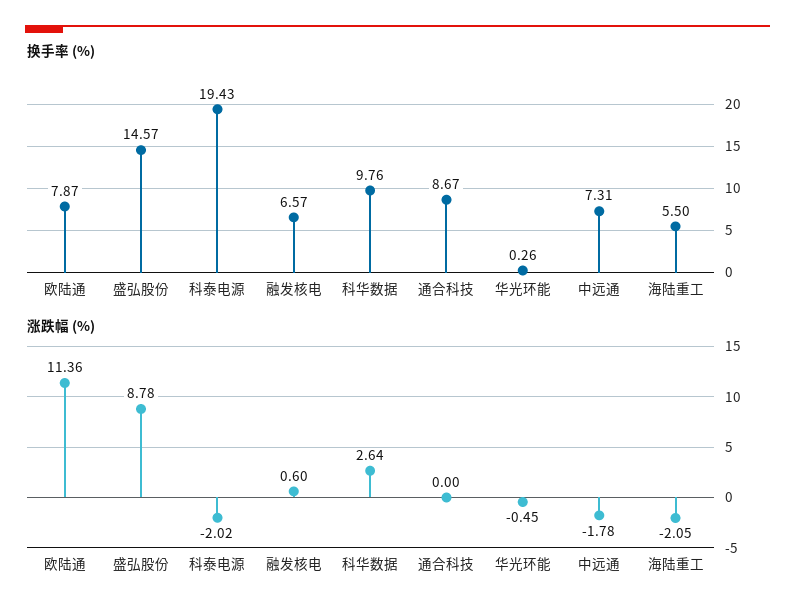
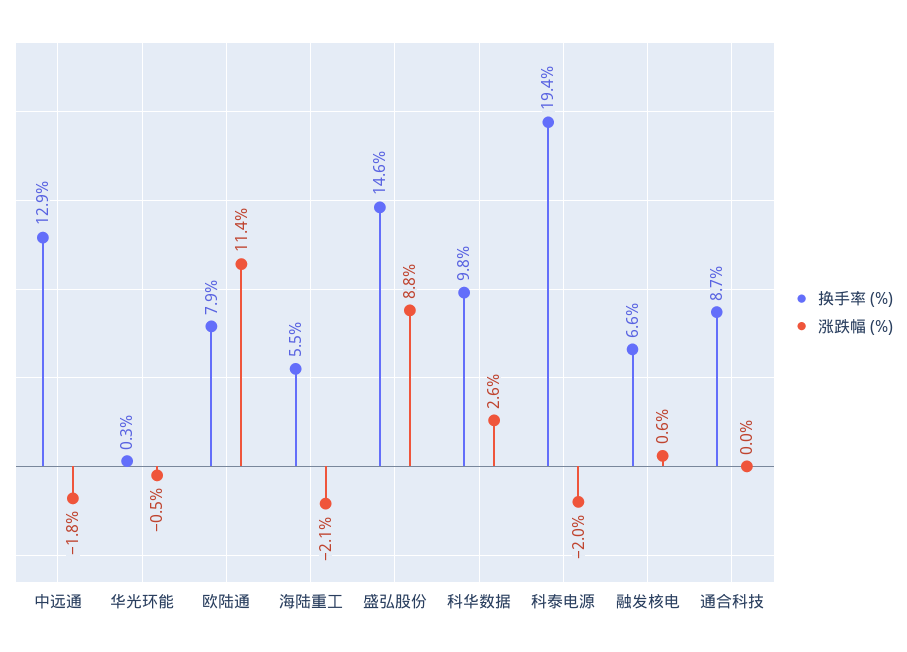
换手率 (%), 中远通: 7.31 -> 12.9

